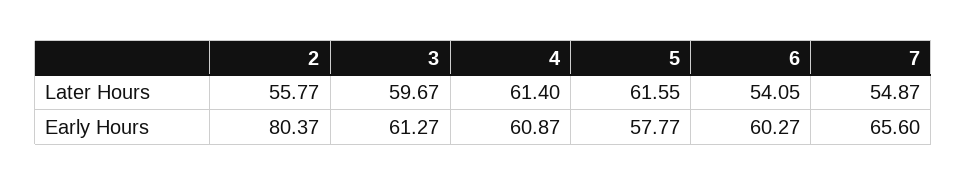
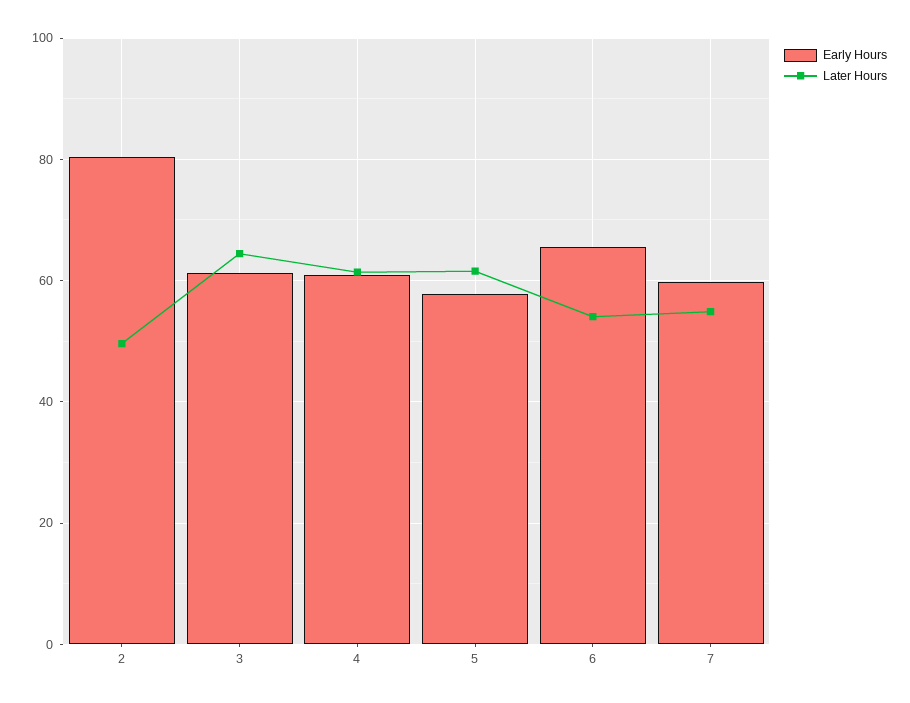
Later Hours, 2: 55.77 -> 50
Later Hours, 3: 59.67 -> 64
Early Hours, 6: 60.27 -> 66
Early Hours, 7: 65.6 -> 60

